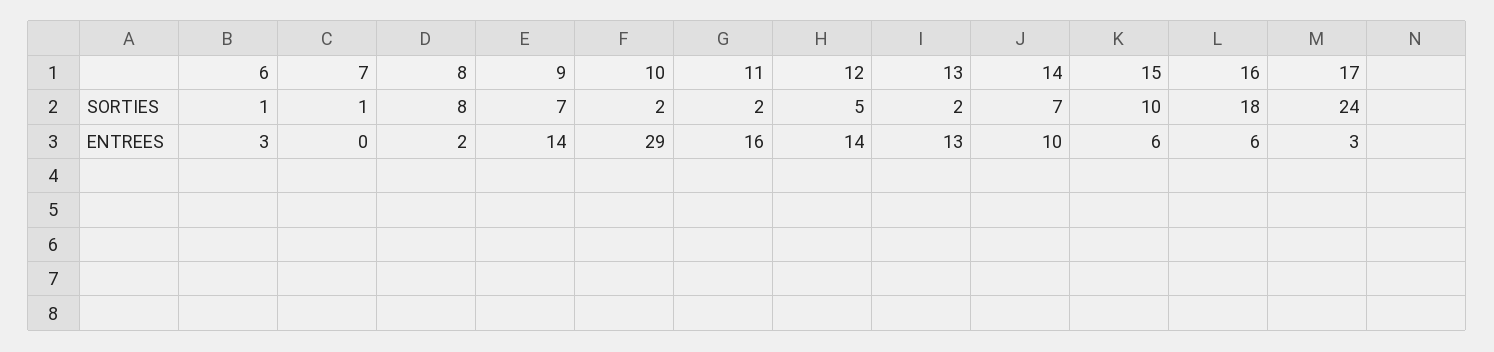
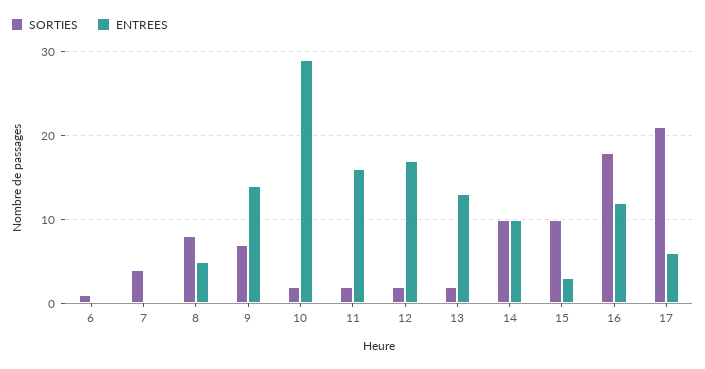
SORTIES, 7: 1 -> 4
SORTIES, 12: 5 -> 2
SORTIES, 14: 7 -> 10
SORTIES, 17: 24 -> 21
ENTREES, 6: 3 -> 0
ENTREES, 8: 2 -> 5
ENTREES, 12: 14 -> 17
ENTREES, 15: 6 -> 3
ENTREES, 16: 6 -> 12
ENTREES, 17: 3 -> 6

